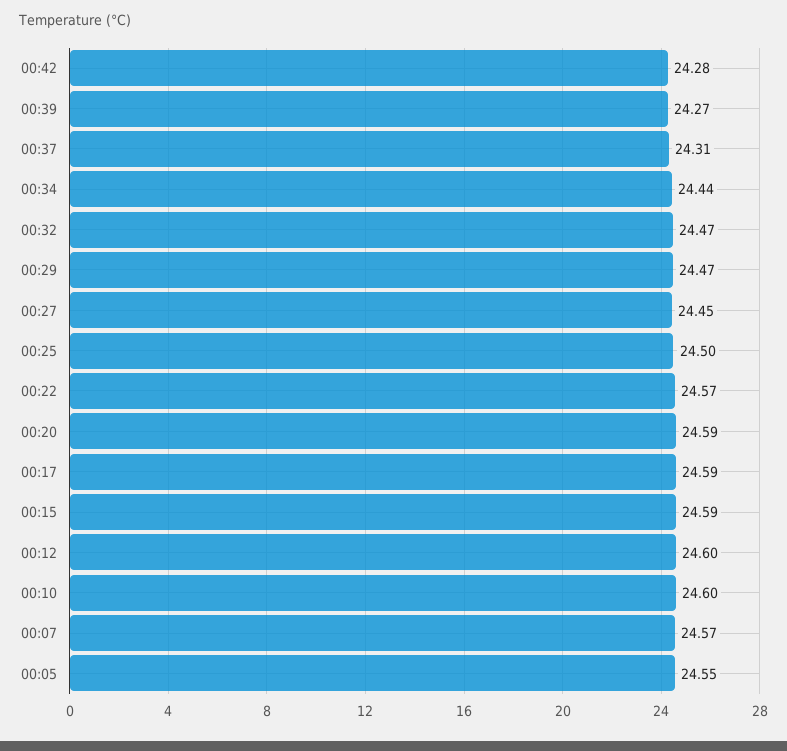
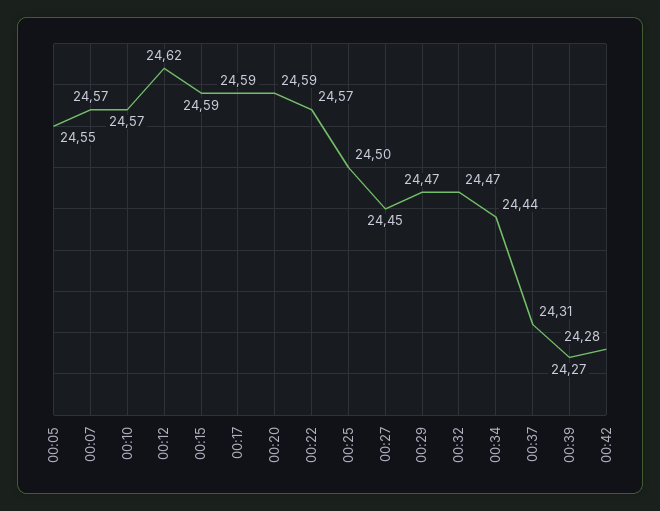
00:12: 24.6 -> 24.62
00:10: 24.6 -> 24.57

